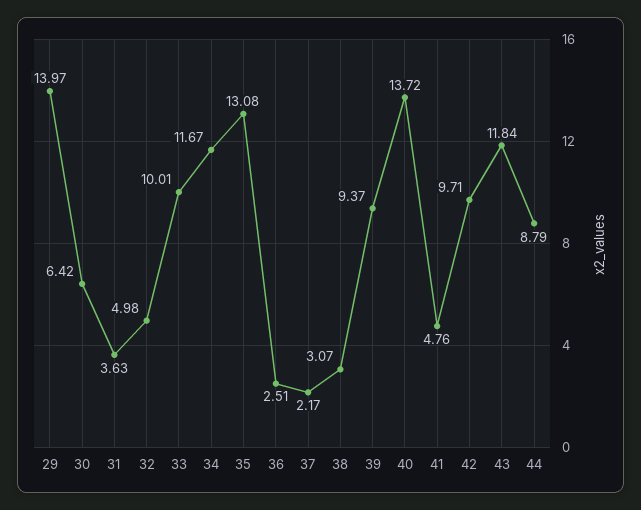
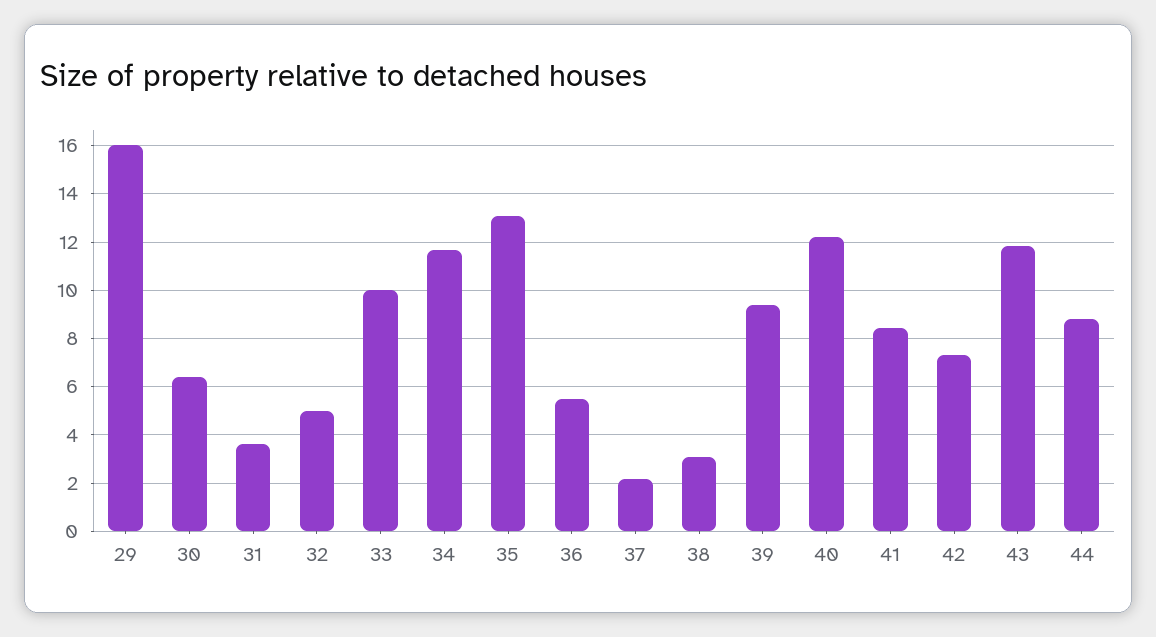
29: 13.97 -> 16
36: 2.51 -> 5.5
40: 13.72 -> 12.25
41: 4.76 -> 8.5
42: 9.71 -> 7.25

